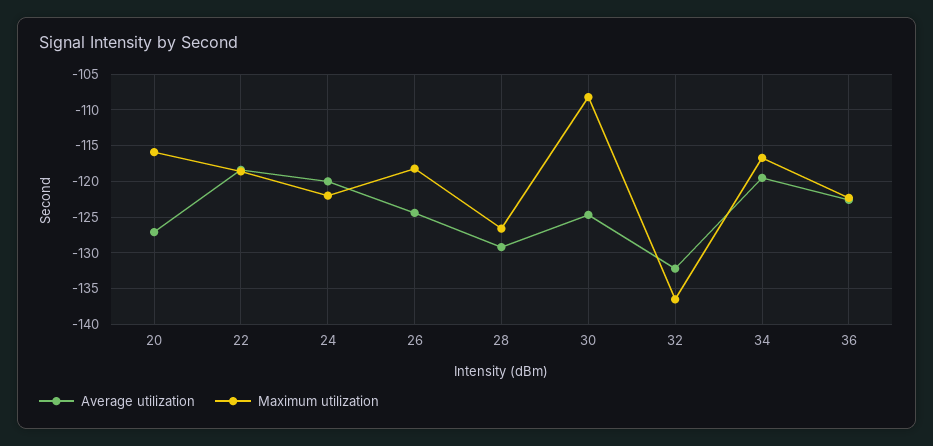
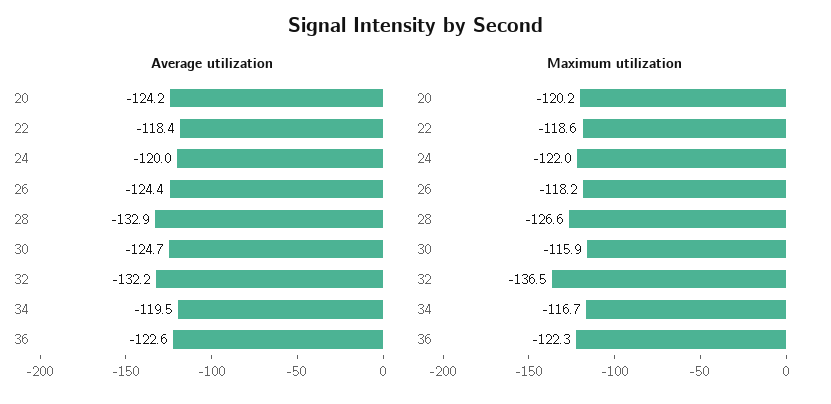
Average utilization, 20: -127 -> -124.2
Maximum utilization, 20: -116 -> -120.2
Average utilization, 28: -129 -> -132.9
Maximum utilization, 30: -108 -> -115.9

